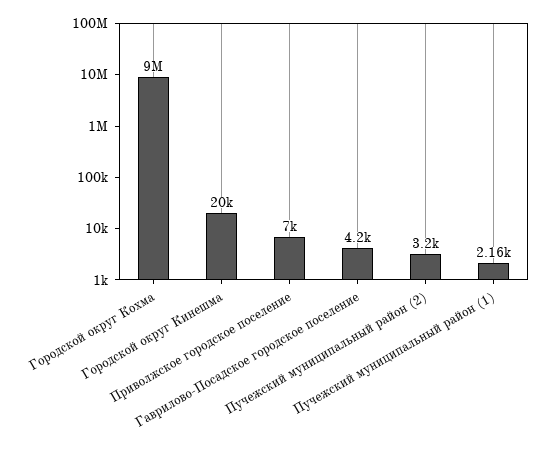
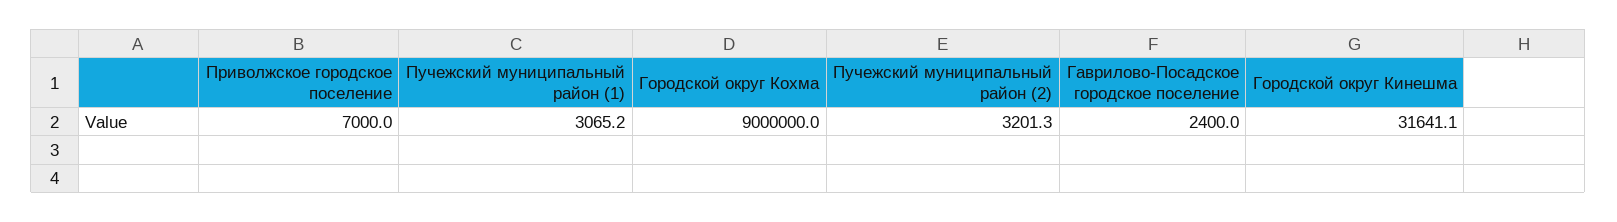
Городской округ Кинешма: 20000 -> 31641.1
Гаврилово-Посадское городское поселение: 4200 -> 2400
Пучежский муниципальный район (1): 2160 -> 3065.2

